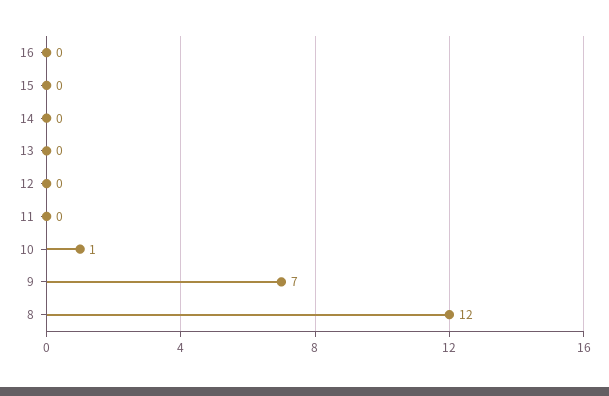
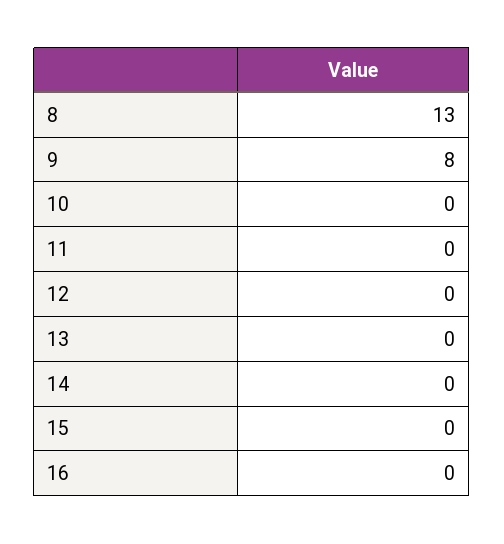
10: 1 -> 0
9: 7 -> 8
8: 12 -> 13

